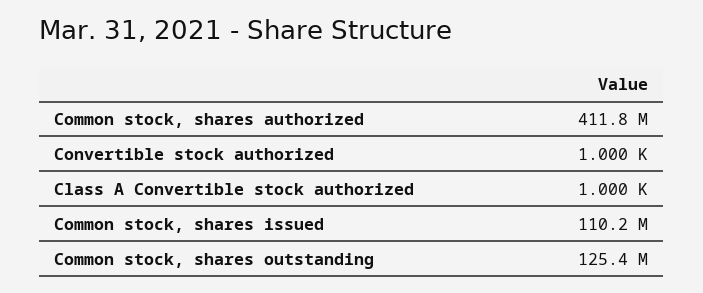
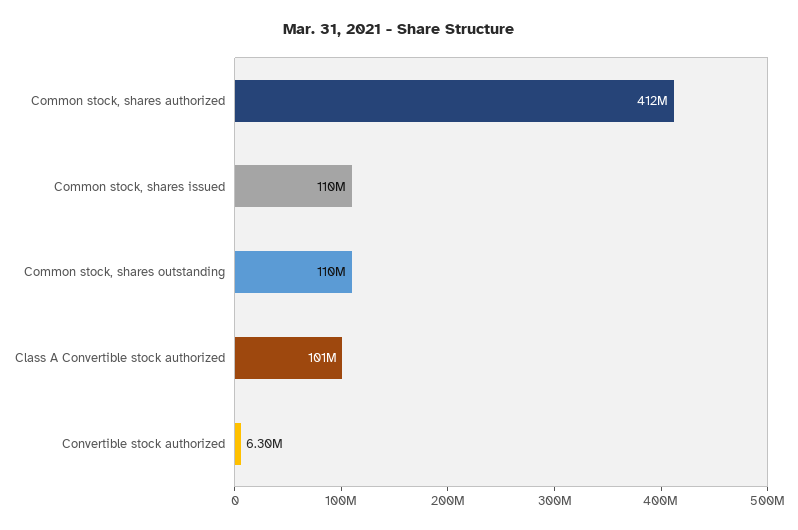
Convertible stock authorized: 1000 -> 6300000
Class A Convertible stock authorized: 1000 -> 101000000
Common stock, shares outstanding: 125400000 -> 110000000

